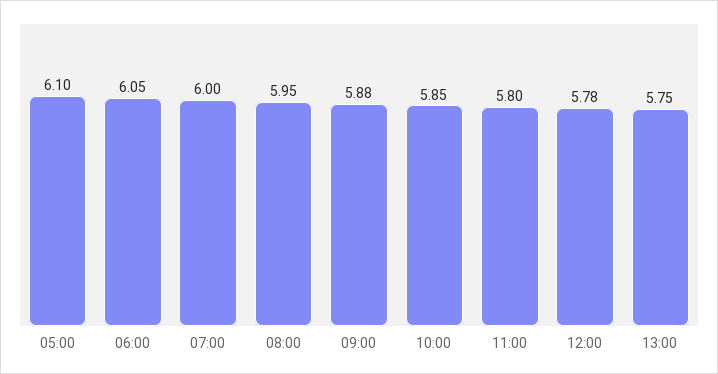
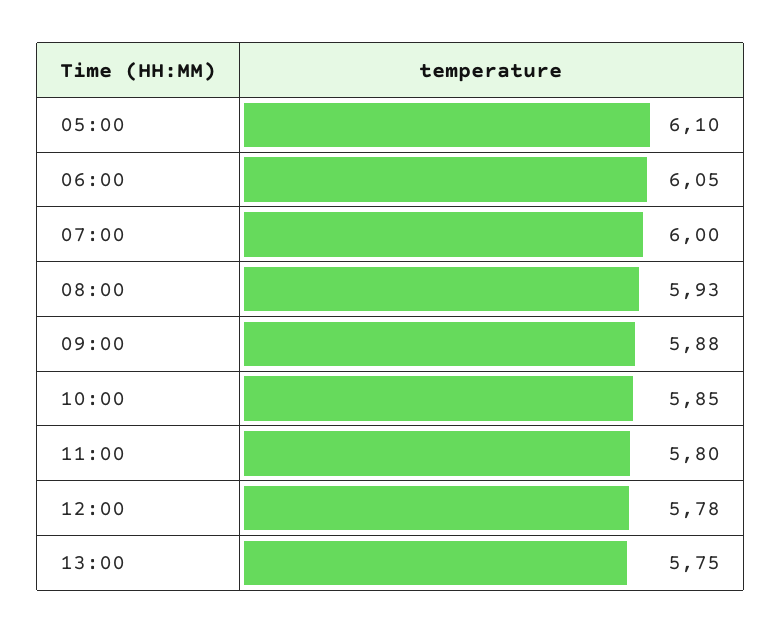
08:00: 5.95 -> 5.93

